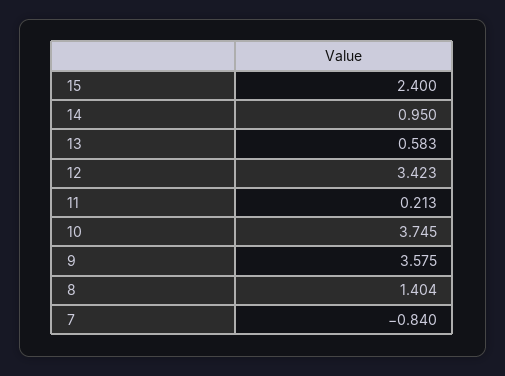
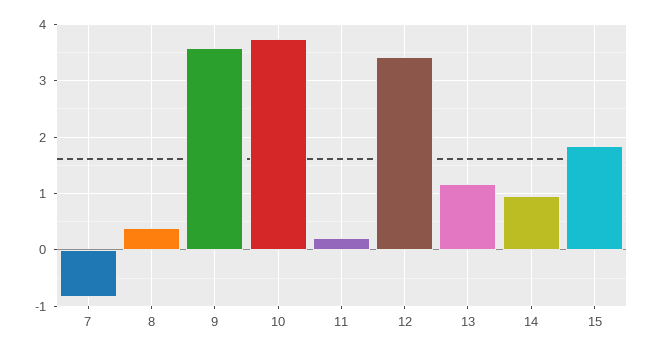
15: 2.4 -> 1.8
13: 0.583 -> 1.2
8: 1.404 -> 0.4

